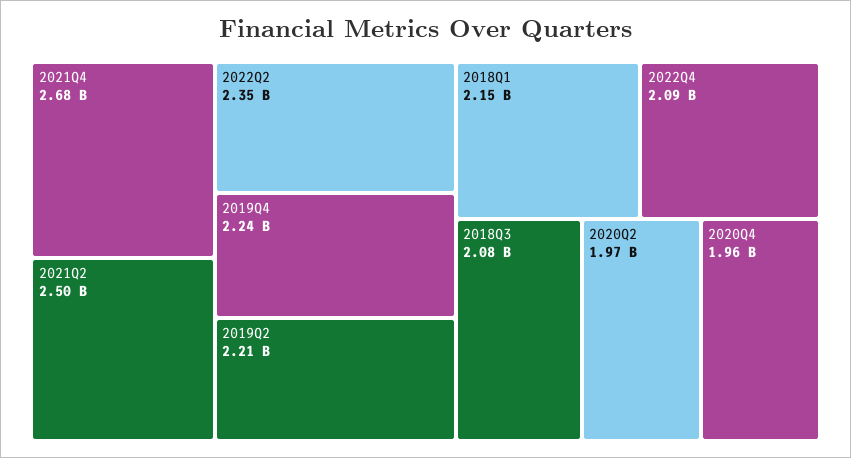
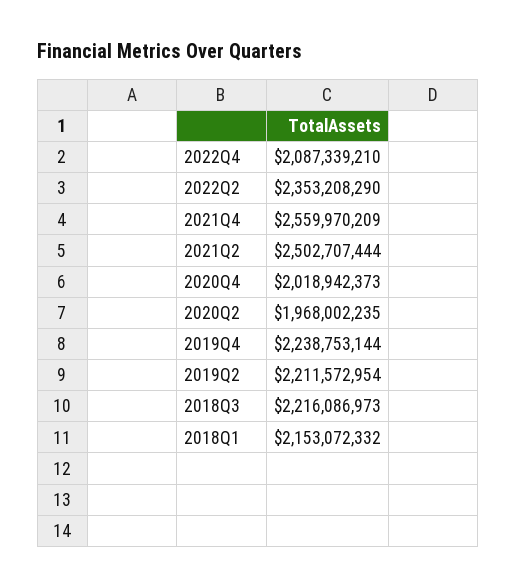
2021Q4: 2680000000 -> 2559970209
2018Q3: 2080000000 -> 2216086973
2020Q4: 1960000000 -> 2018942373

